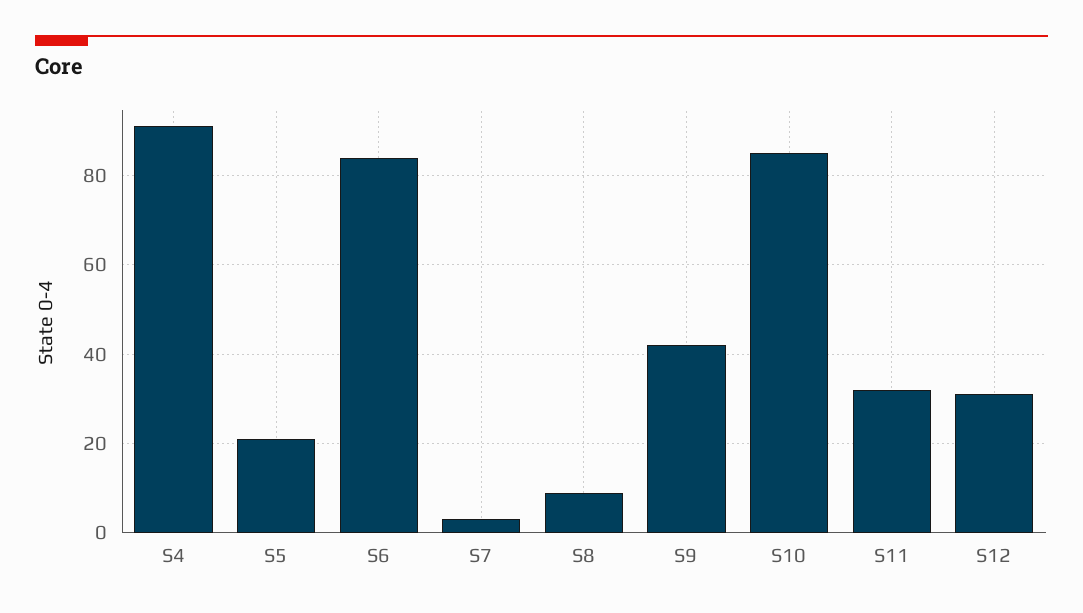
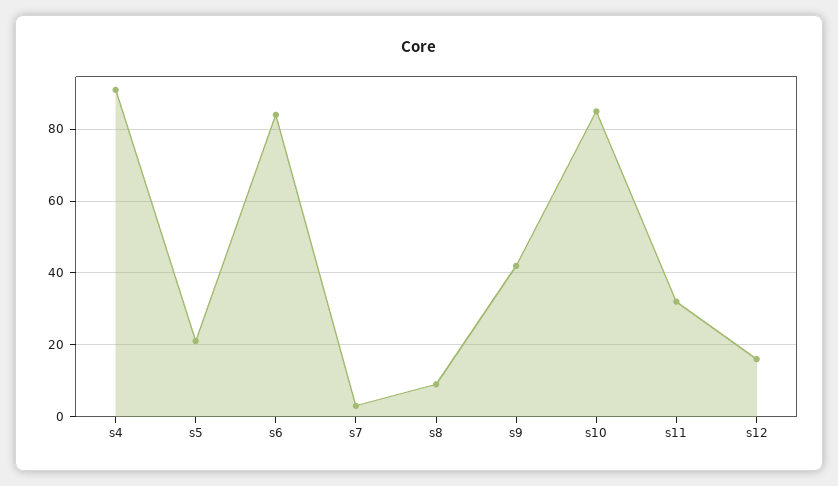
S12: 30 -> 15

